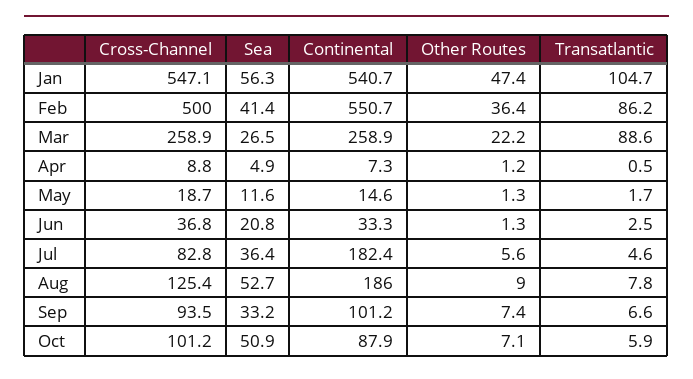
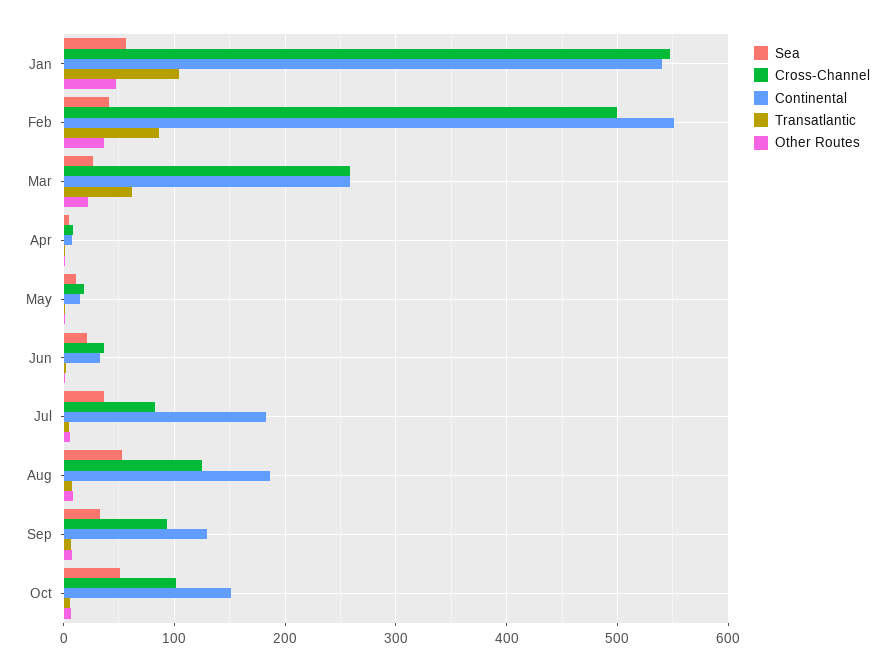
Transatlantic, Mar: 88.6 -> 60
Continental, Sep: 101.2 -> 130
Continental, Oct: 87.9 -> 150

